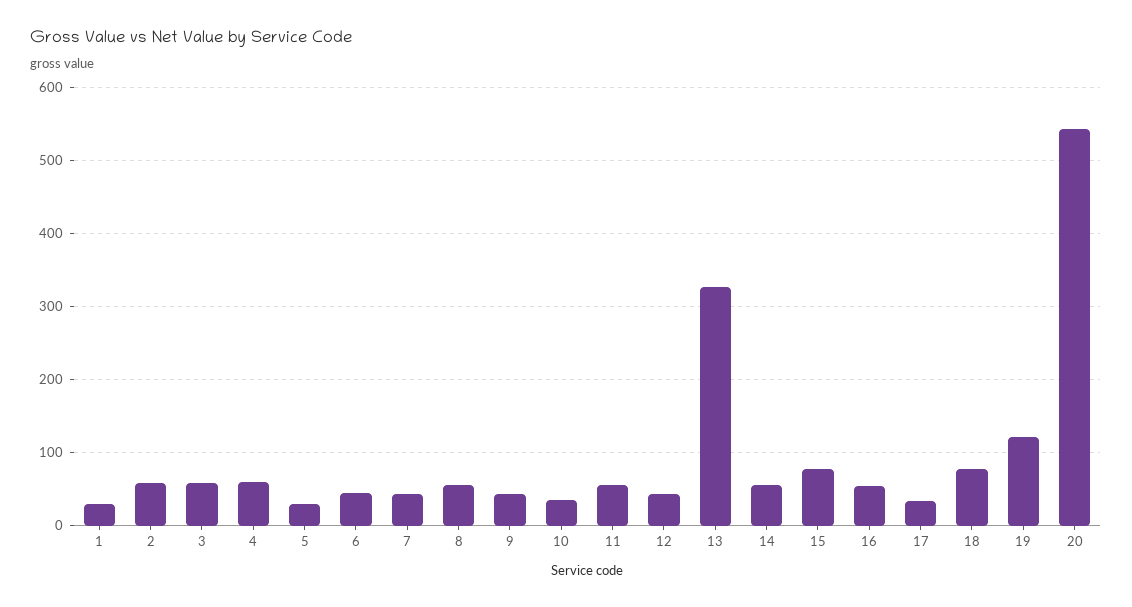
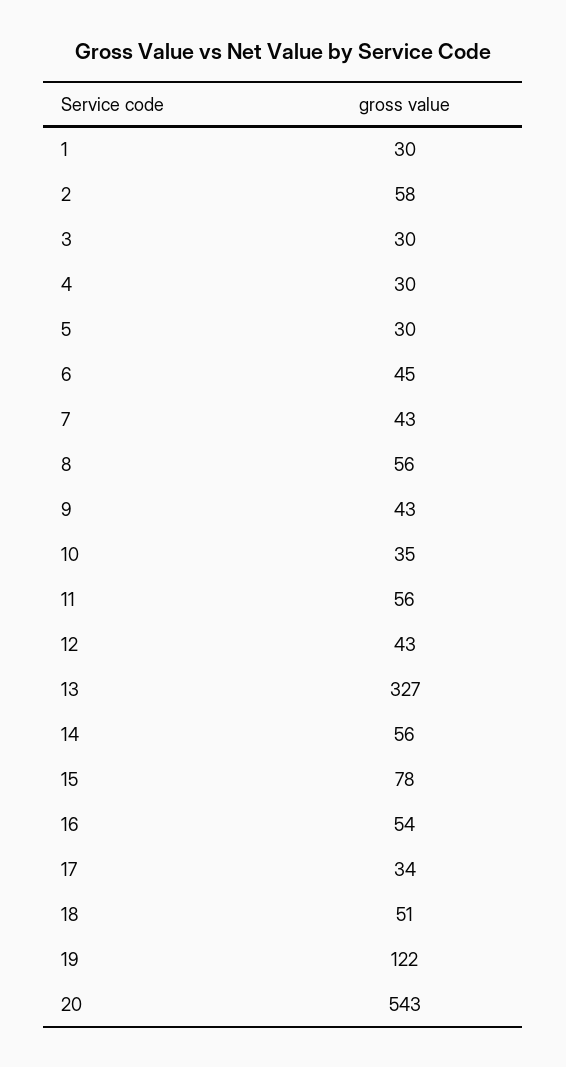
3: 60 -> 30
4: 60 -> 30
18: 80 -> 51

